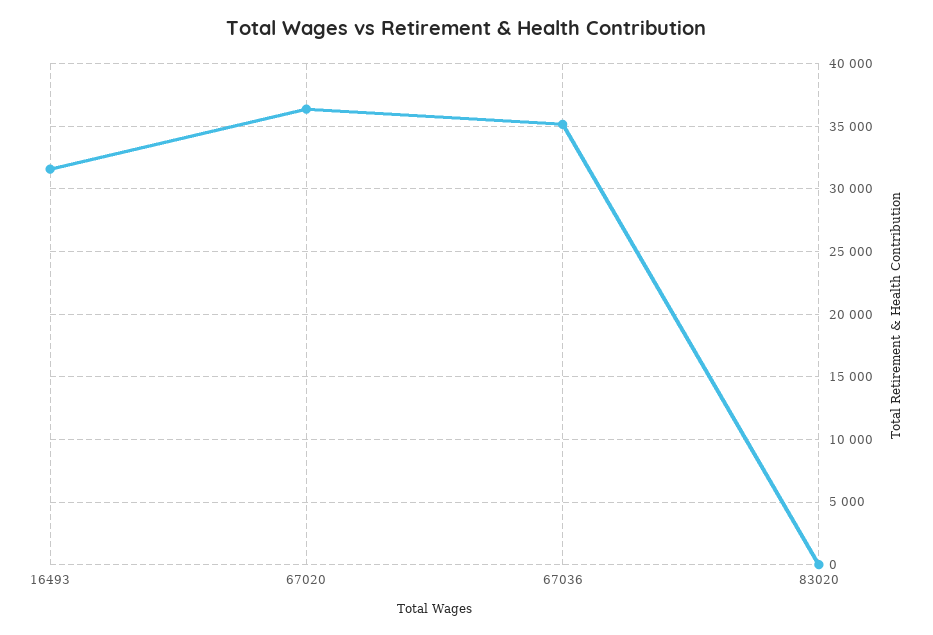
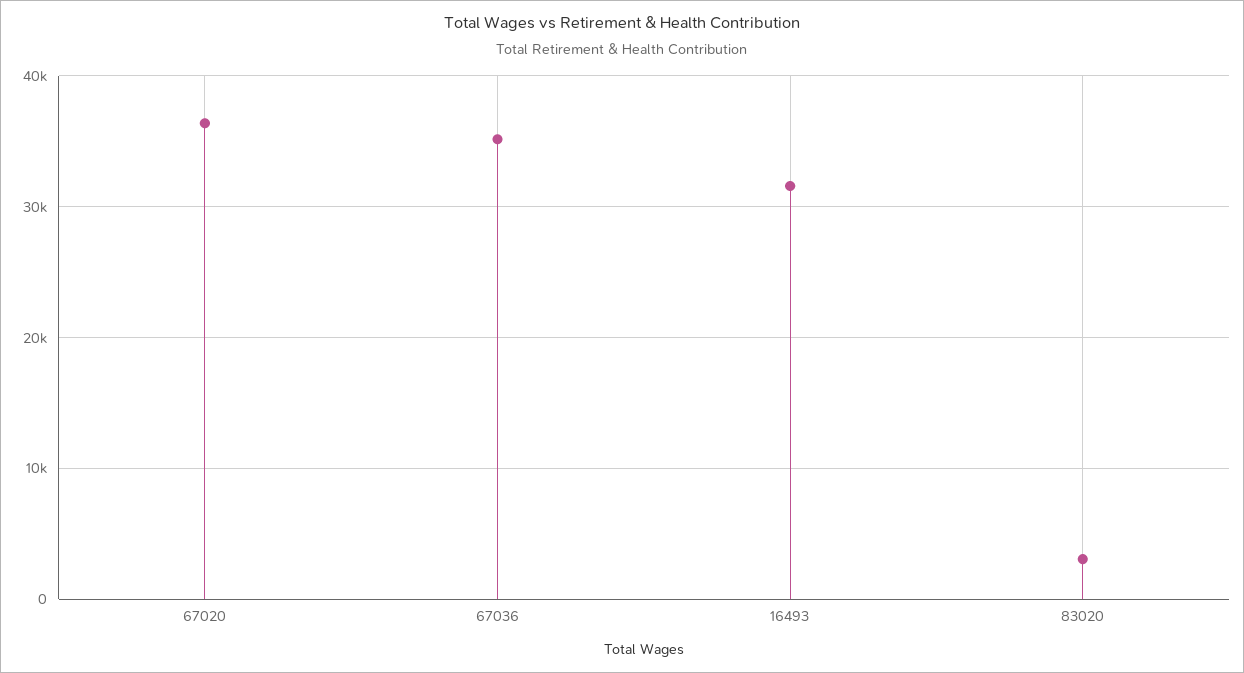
83020: 0 -> 3000

